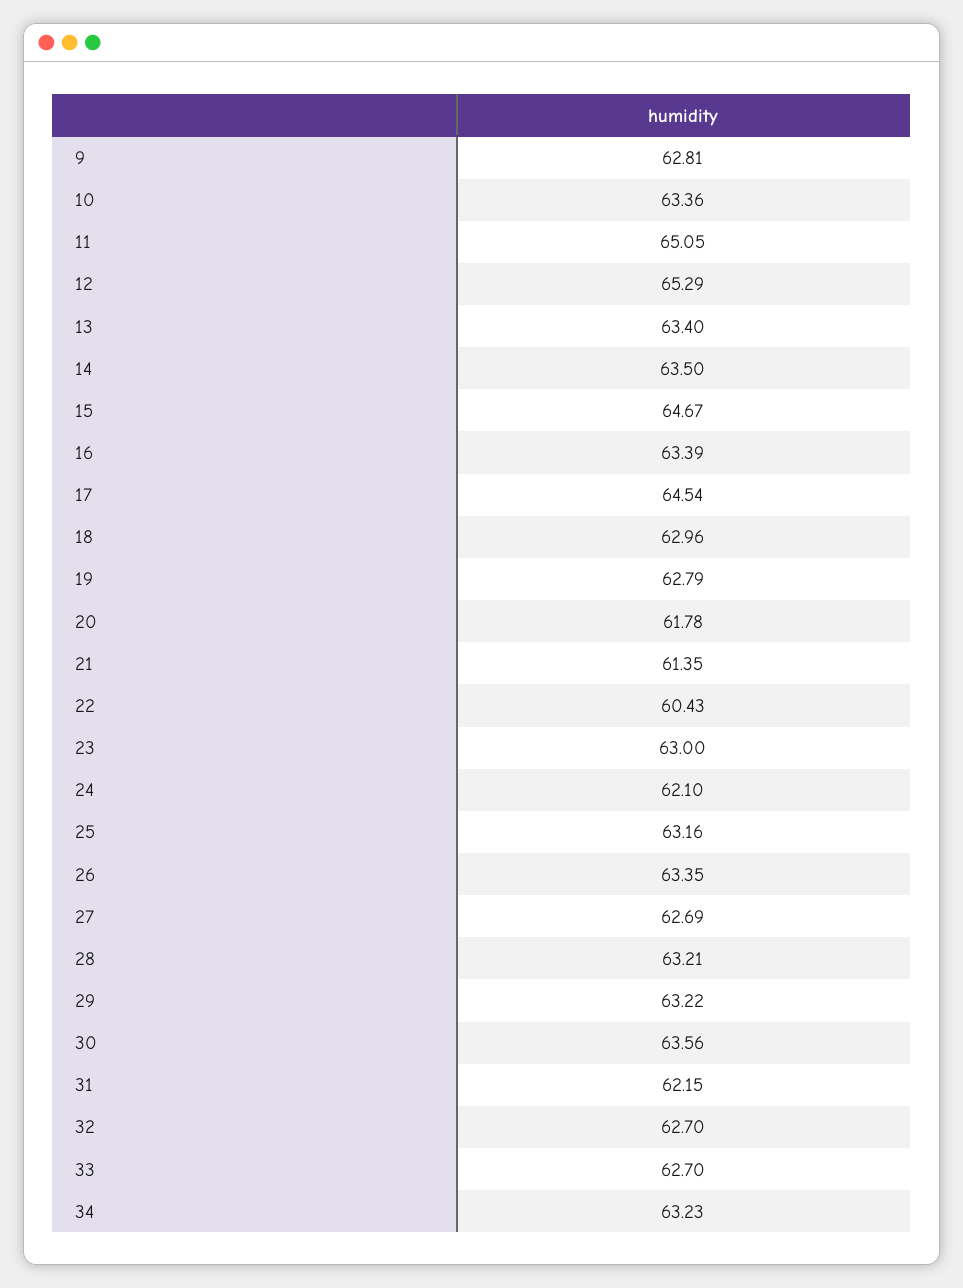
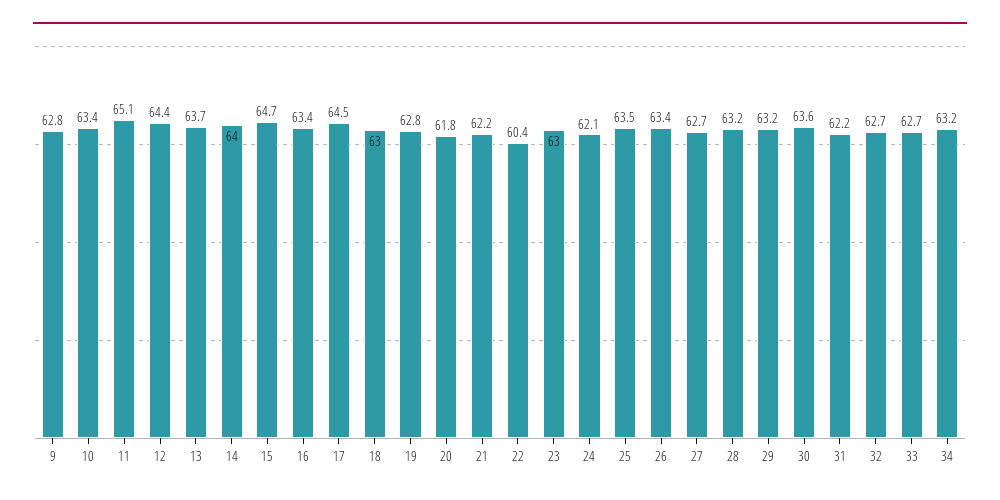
12: 65.29 -> 64.4
13: 63.4 -> 63.7
14: 63.5 -> 64
21: 61.35 -> 62.2
25: 63.16 -> 63.5

